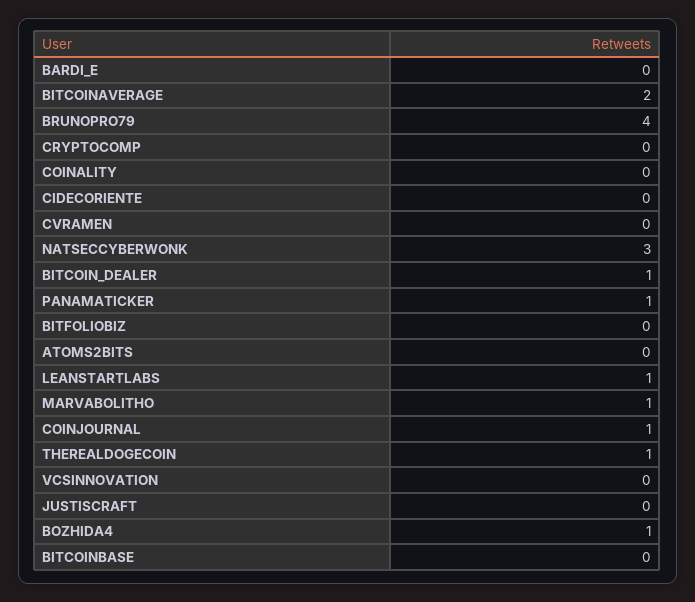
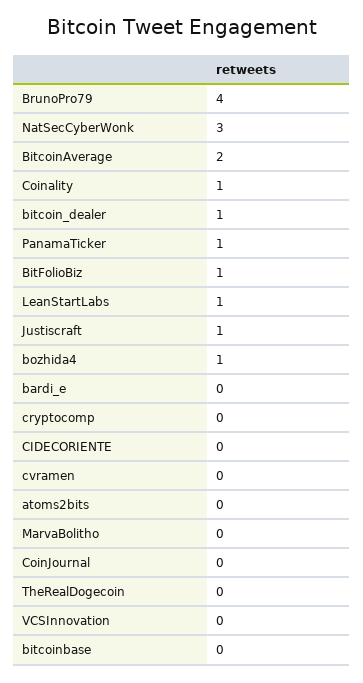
COINALITY: 0 -> 1
BITFOLIOBIZ: 0 -> 1
MARVABOLITHO: 1 -> 0
COINJOURNAL: 1 -> 0
THEREALDOGECOIN: 1 -> 0
JUSTISCRAFT: 0 -> 1

